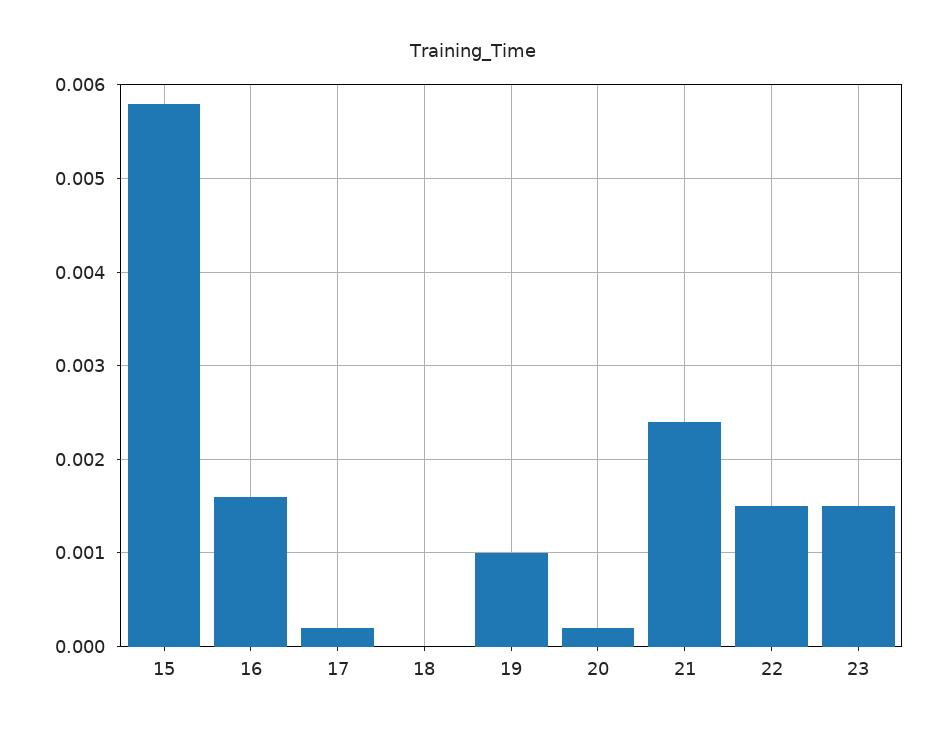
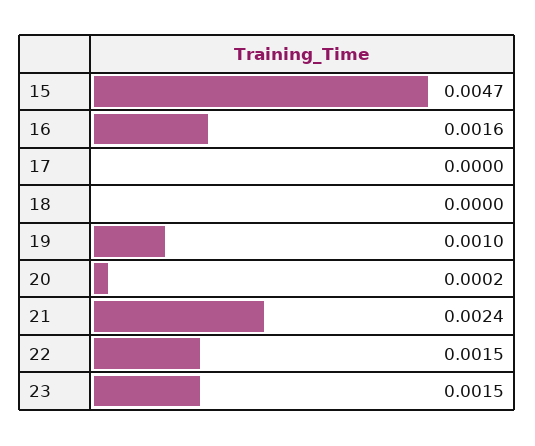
15: 0.0058 -> 0.0047
17: 0.0002 -> 0

